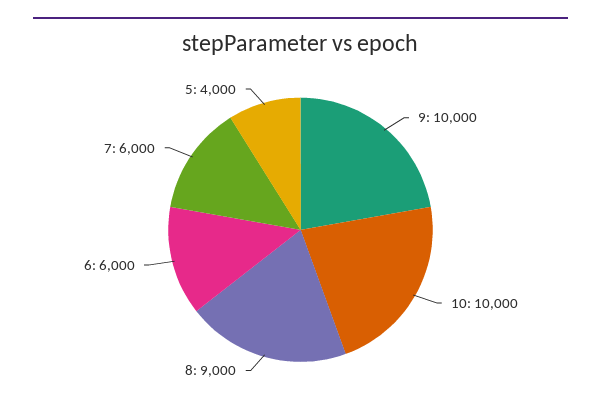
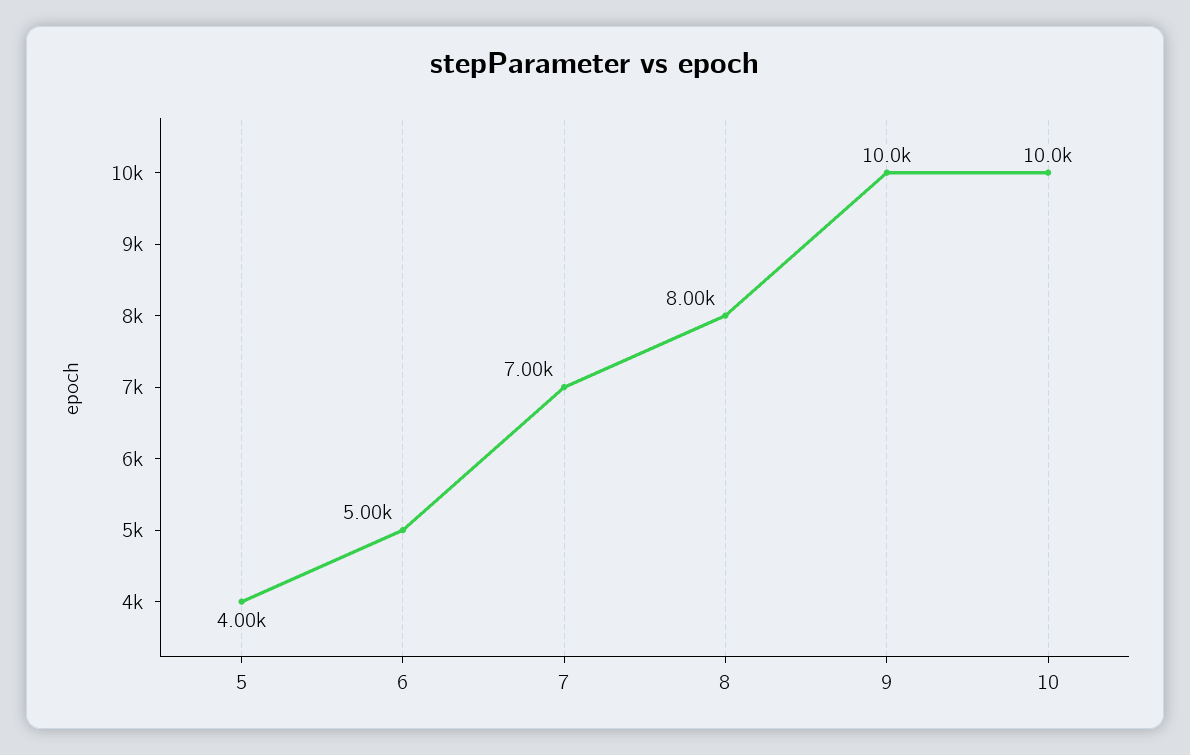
8: 9000 -> 8000
6: 6000 -> 5000
7: 6000 -> 7000

